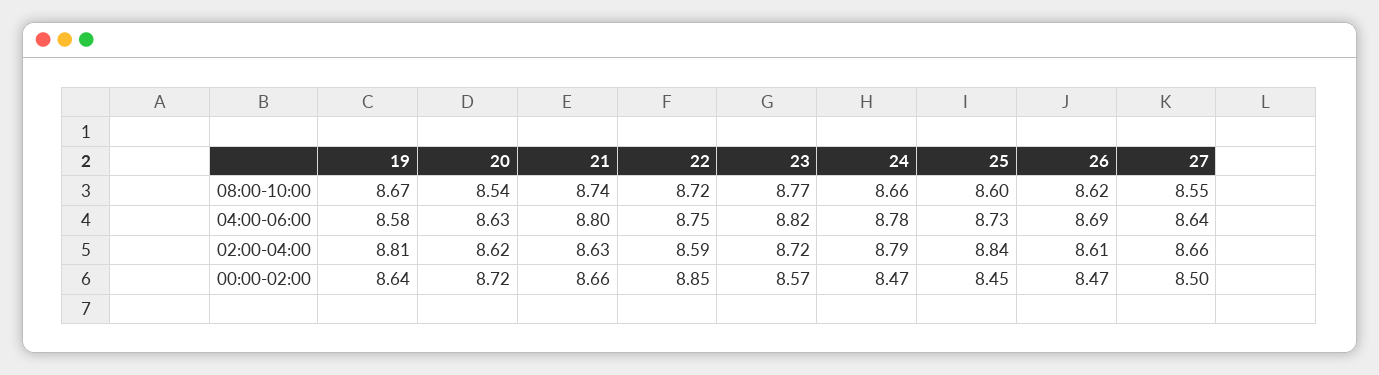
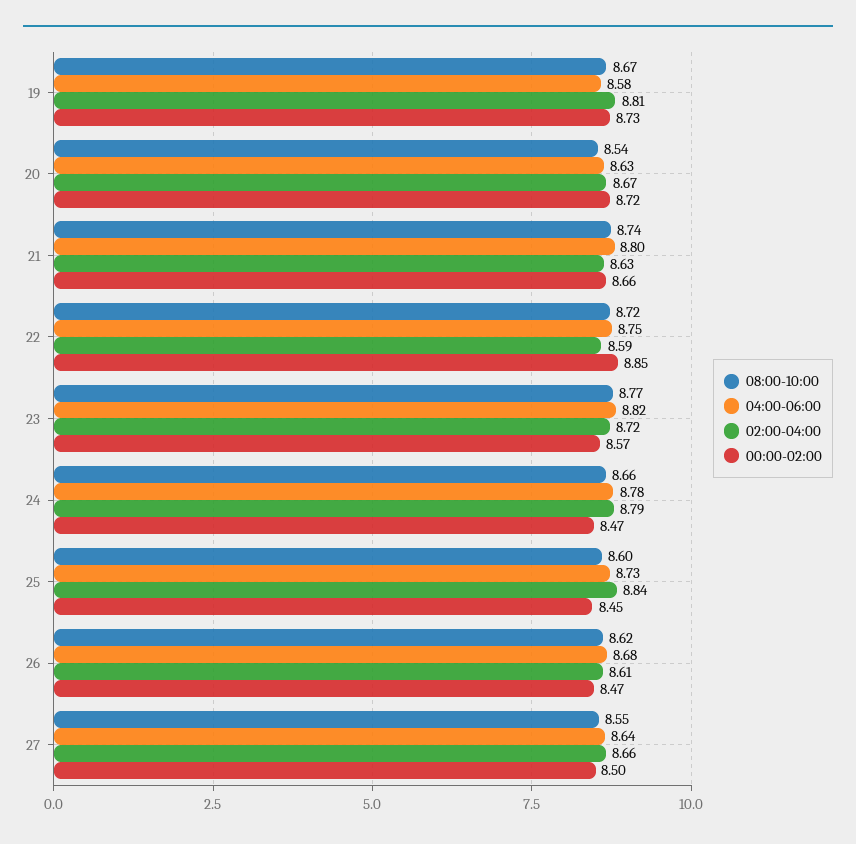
04:00-06:00, 26: 8.69 -> 8.68
02:00-04:00, 20: 8.62 -> 8.67
00:00-02:00, 19: 8.64 -> 8.73

